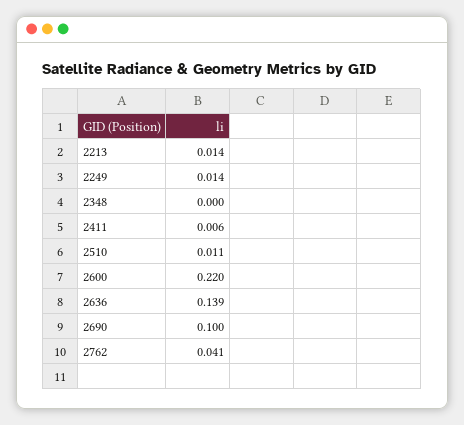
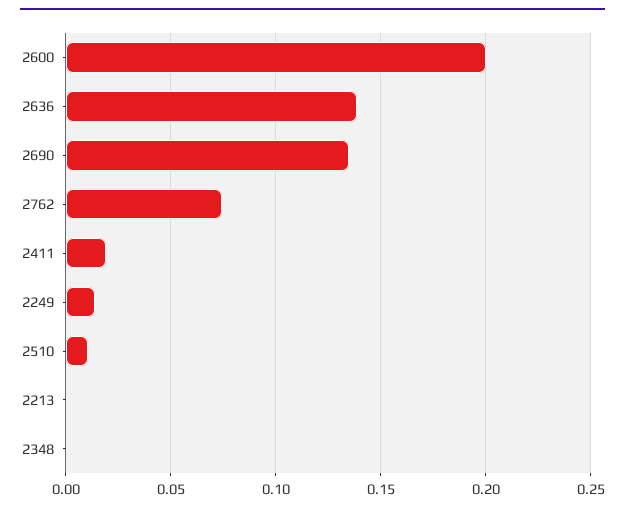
2213: 0.014 -> 0
2411: 0.006 -> 0.02
2600: 0.22 -> 0.2
2690: 0.1 -> 0.135
2762: 0.041 -> 0.075

